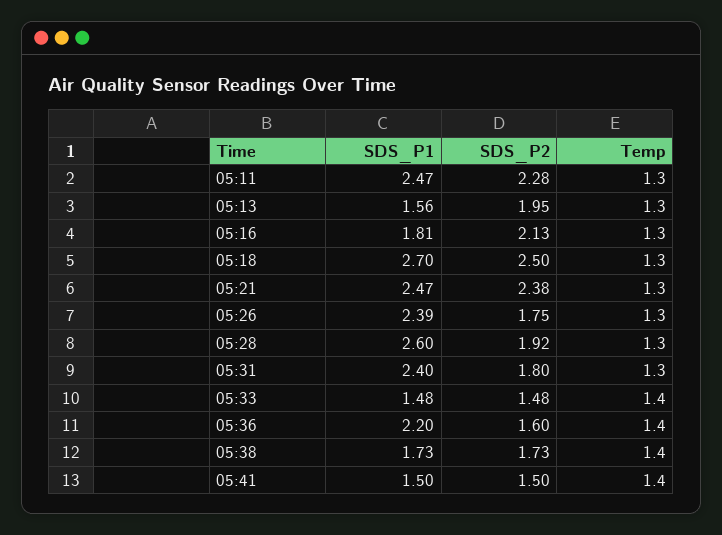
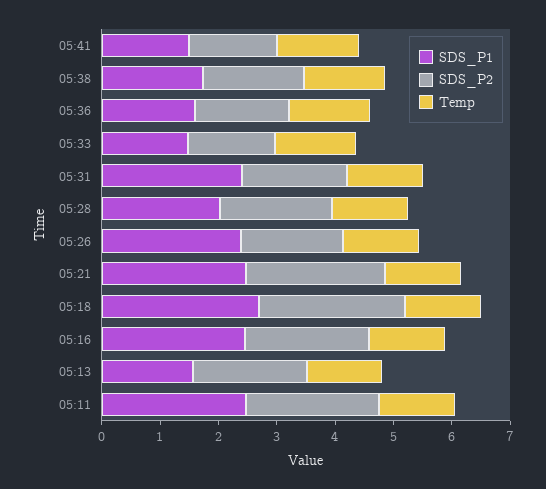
SDS_P1, 05:16: 1.81 -> 2.4
SDS_P1, 05:28: 2.6 -> 2
SDS_P1, 05:36: 2.2 -> 1.6

